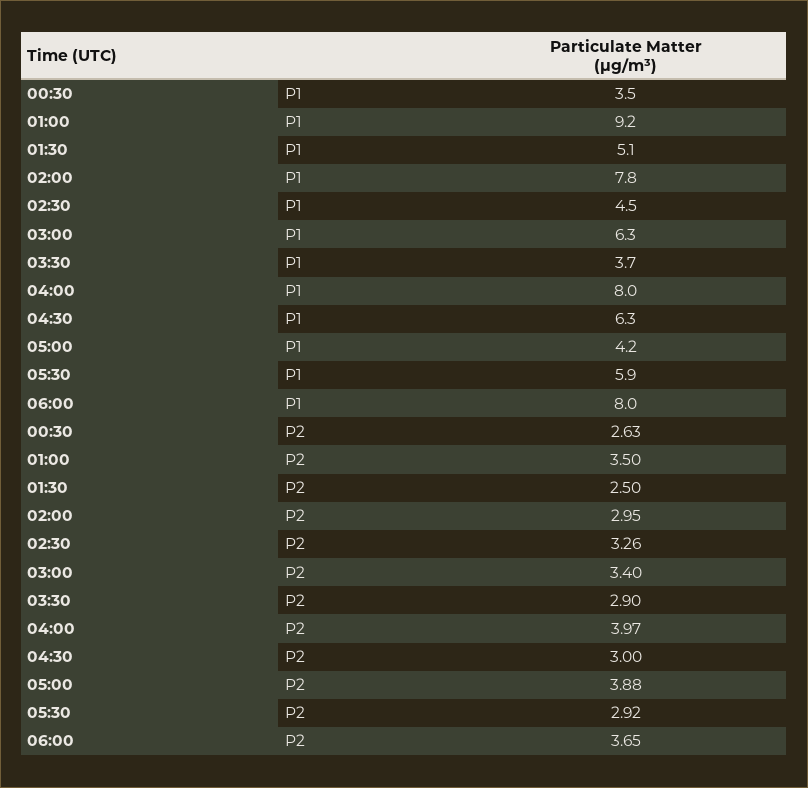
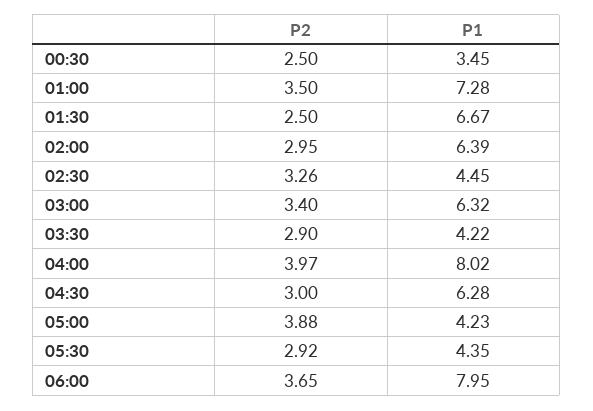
01:00, P1: 9.2 -> 7.28
01:30, P1: 5.1 -> 6.67
02:00, P1: 7.8 -> 6.39
03:30, P1: 3.7 -> 4.22
05:30, P1: 5.9 -> 4.35
00:30, P2: 2.63 -> 2.5

